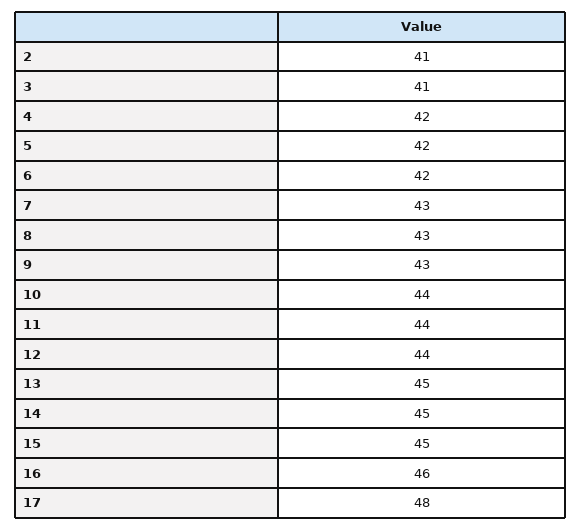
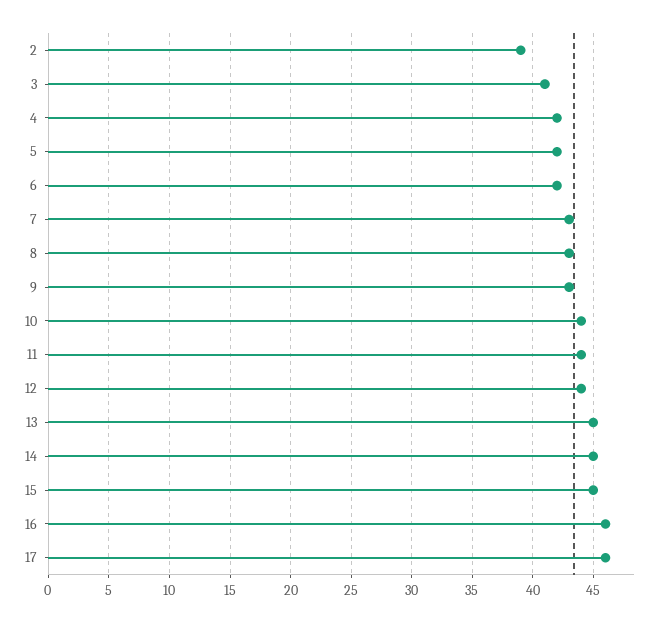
2: 41 -> 39
17: 48 -> 46

